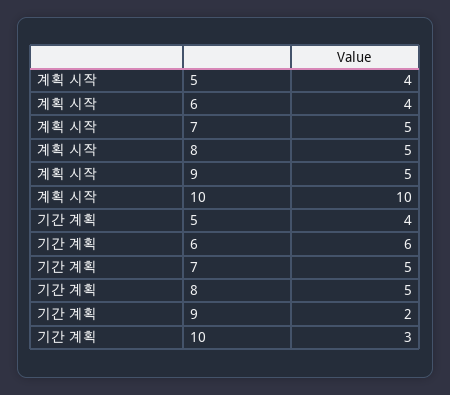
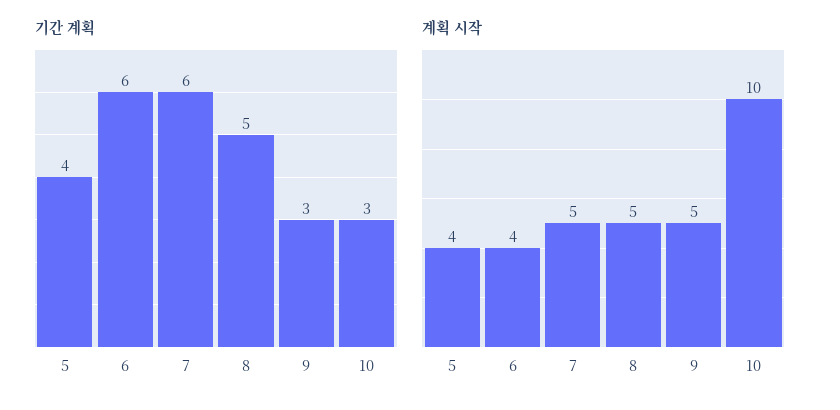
기간 계획, 7: 5 -> 6
기간 계획, 9: 2 -> 3

